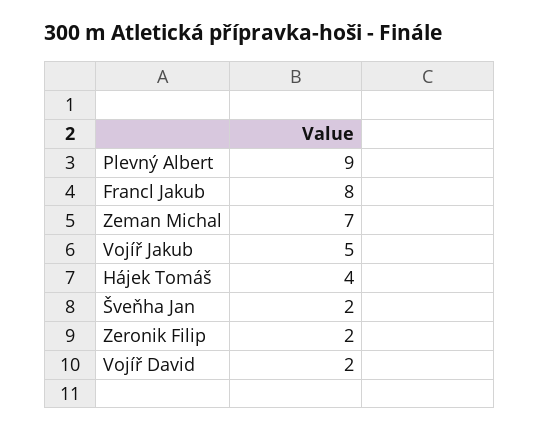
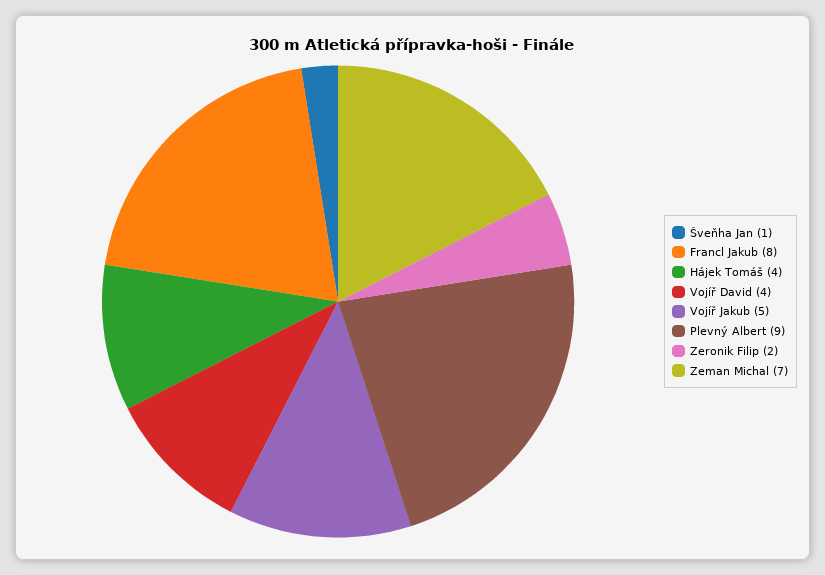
Šveňha Jan: 2 -> 1
Vojíř David: 2 -> 4

